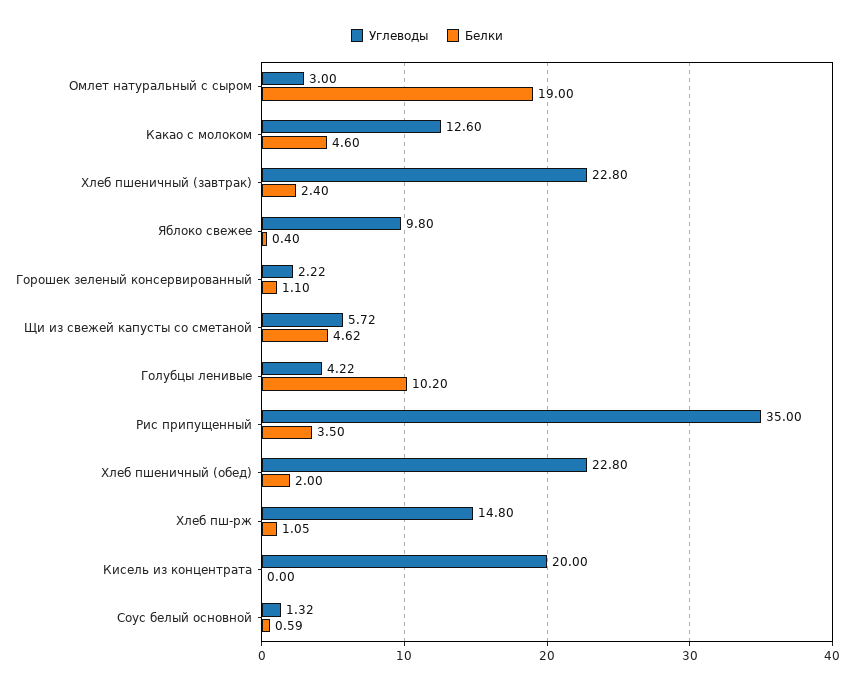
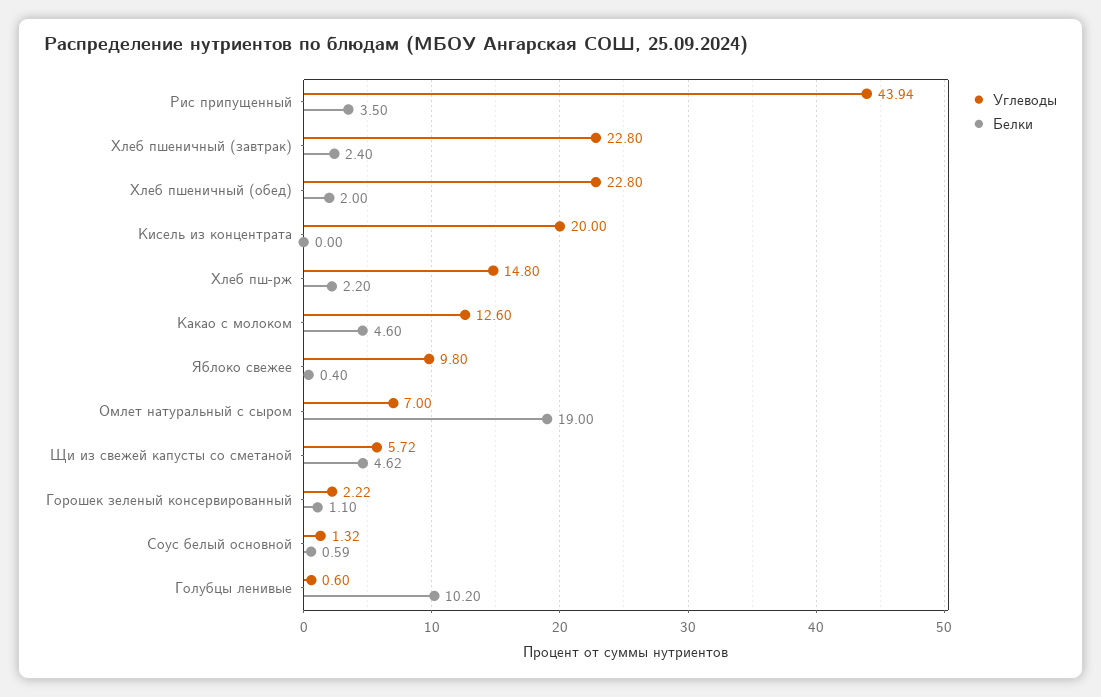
Углеводы, Омлет натуральный с сыром: 3 -> 7
Углеводы, Голубцы ленивые: 4.22 -> 0.6
Углеводы, Рис припущенный: 35 -> 43.94
Белки, Хлеб пш-рж: 1.05 -> 2.2

